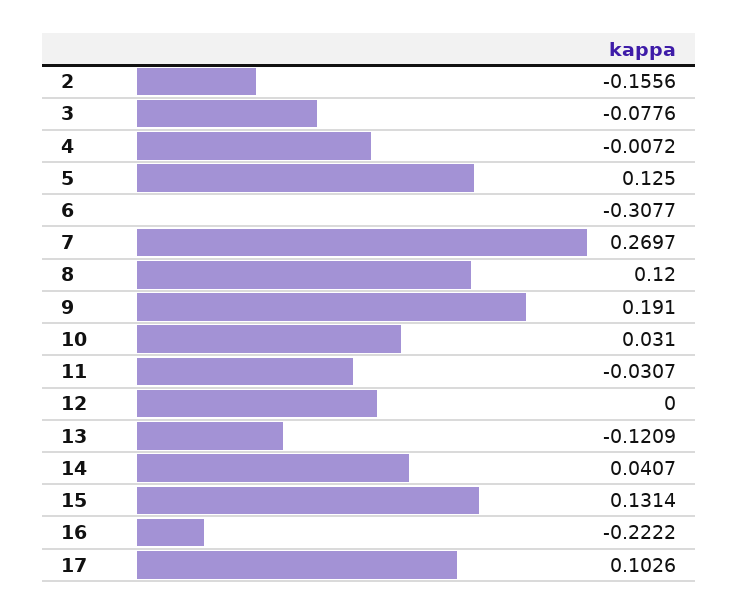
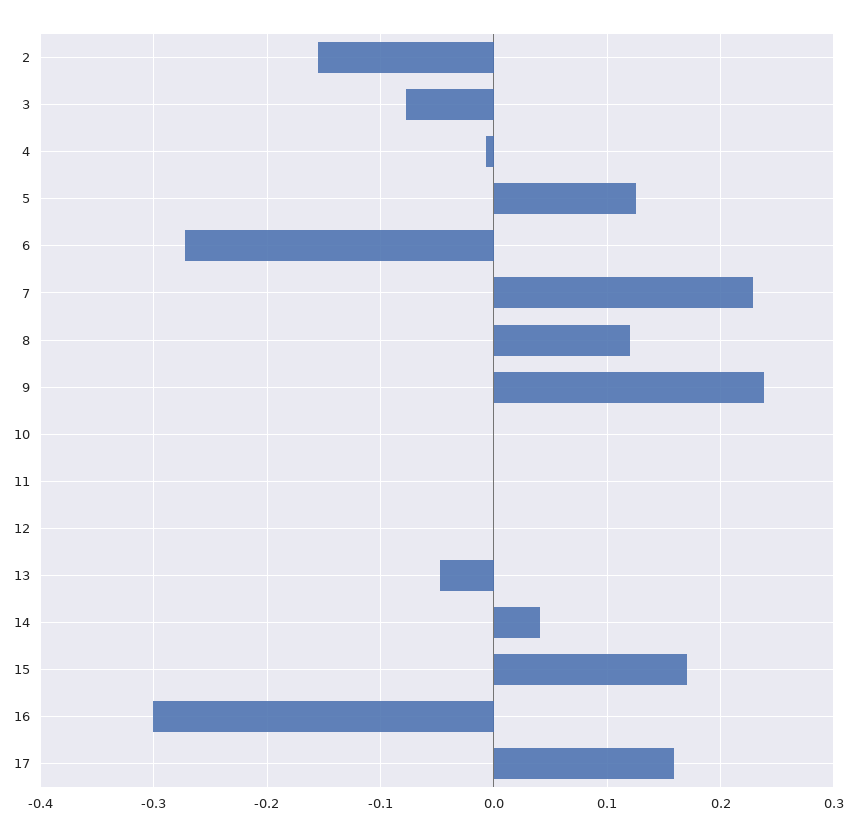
6: -0.3077 -> -0.27
7: 0.2697 -> 0.23
9: 0.191 -> 0.24
10: 0.031 -> 0
11: -0.0307 -> 0
13: -0.1209 -> -0.05
15: 0.1314 -> 0.17
16: -0.2222 -> -0.3
17: 0.1026 -> 0.16

